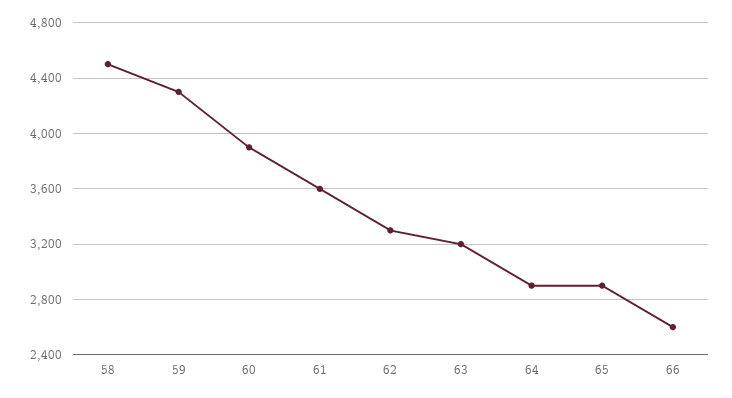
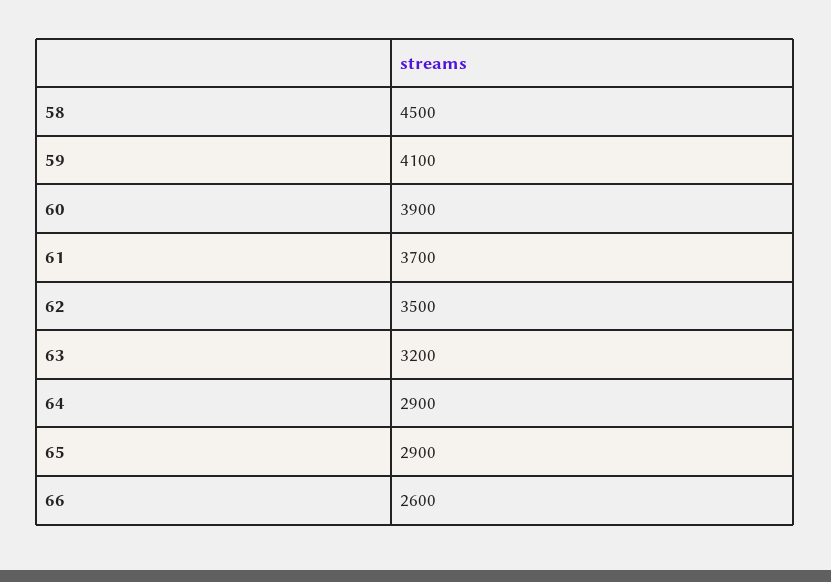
59: 4300 -> 4100
61: 3600 -> 3700
62: 3300 -> 3500

